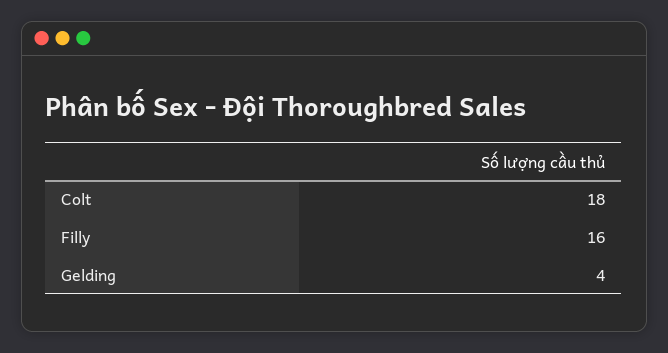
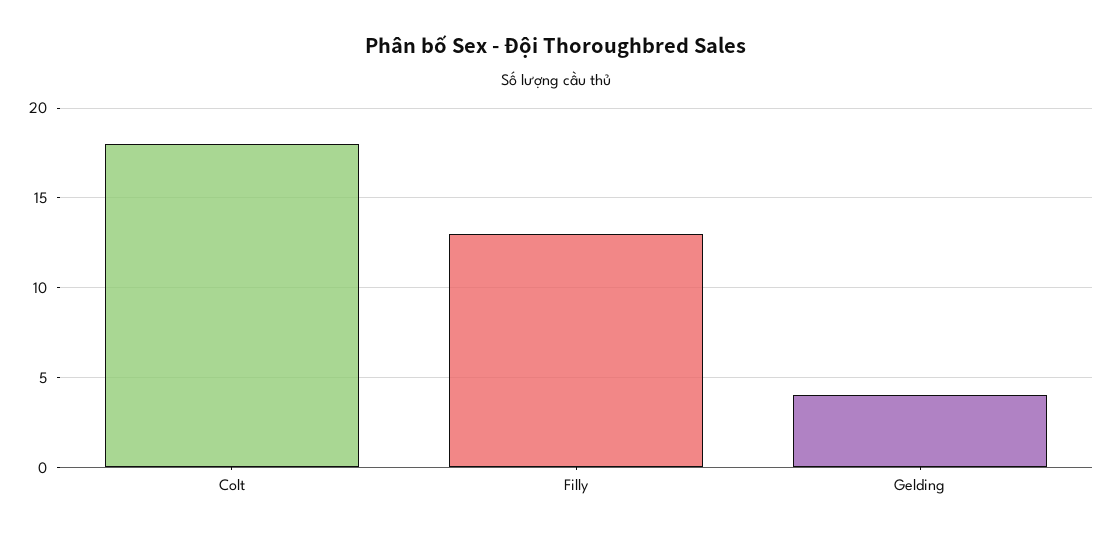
Filly: 16 -> 13

